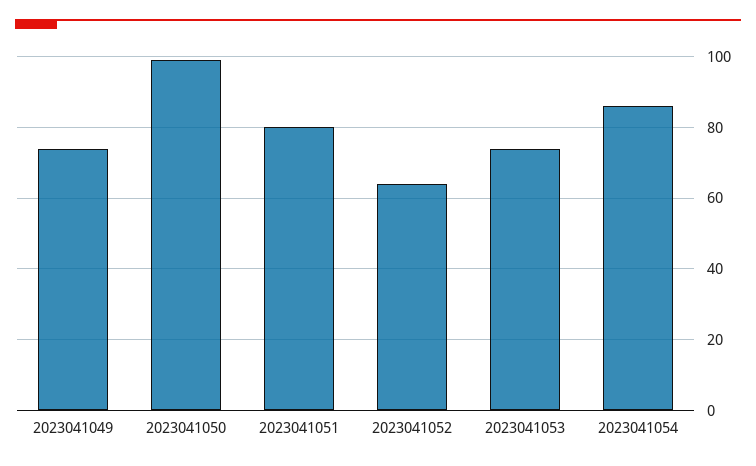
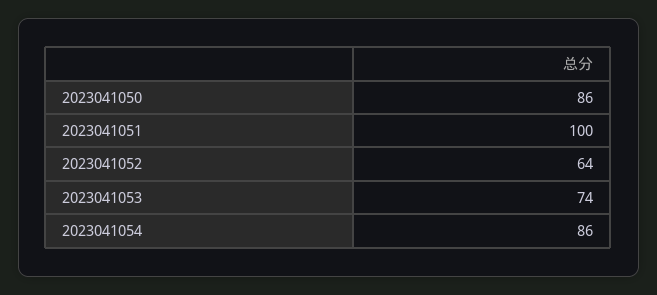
2023041049: 75 -> none
2023041050: 100 -> 86
2023041051: 80 -> 100

